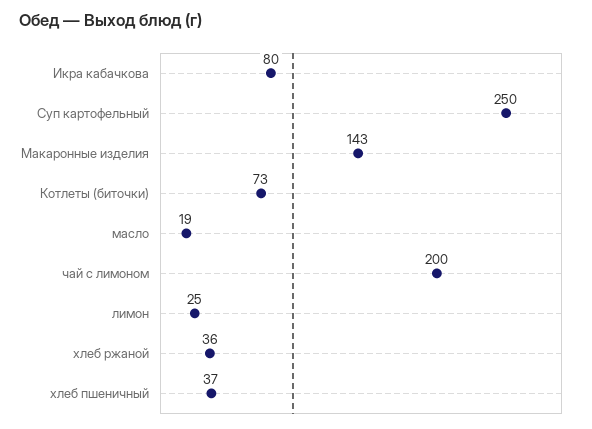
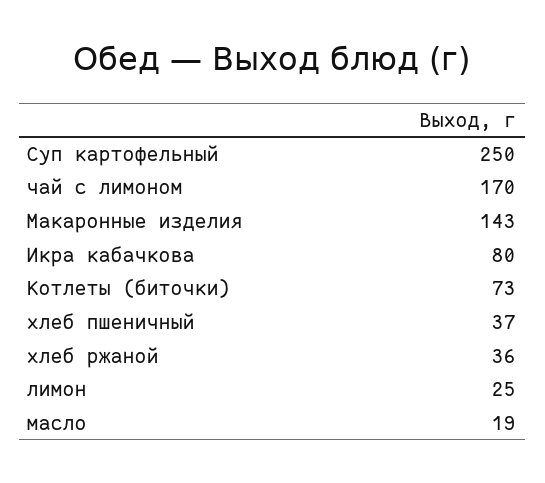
чай с лимоном: 200 -> 170

